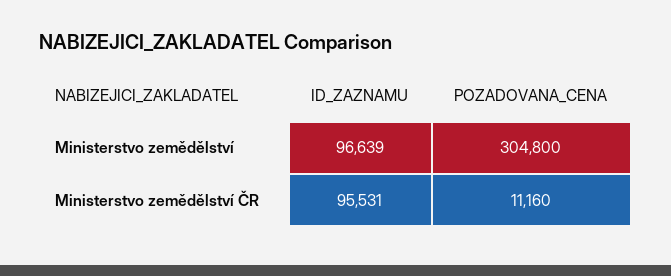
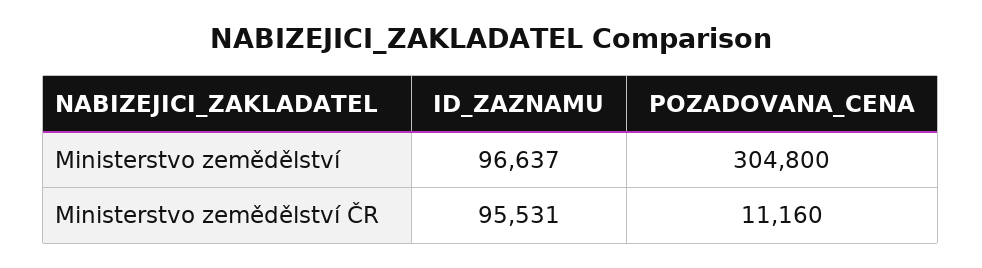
ID_ZAZNAMU, Ministerstvo zemědělství: 96639 -> 96637

